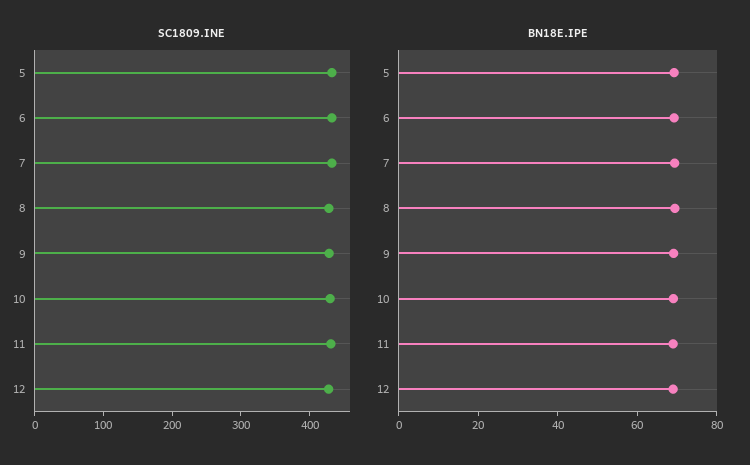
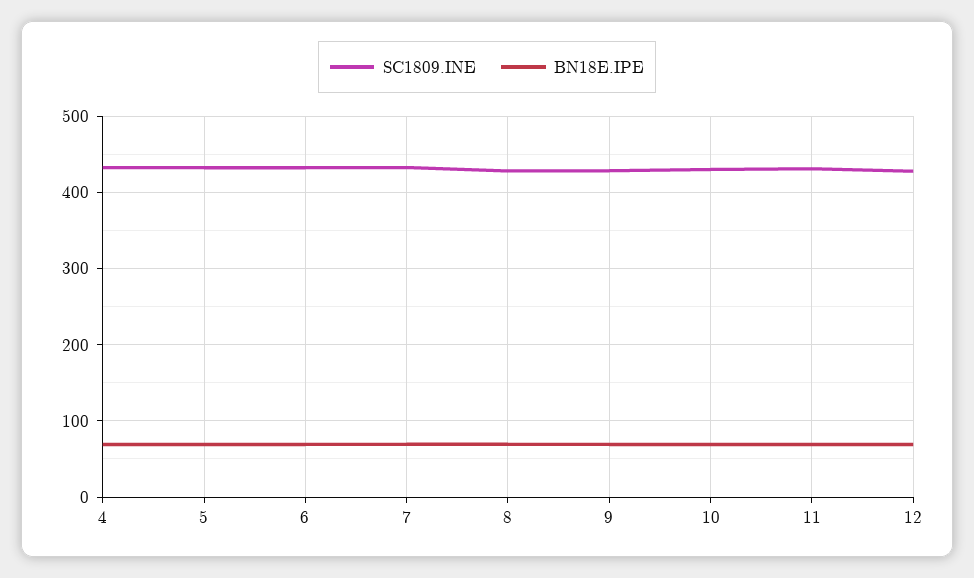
SC1809.INE, 4: none -> 430
BN18E.IPE, 4: none -> 70

